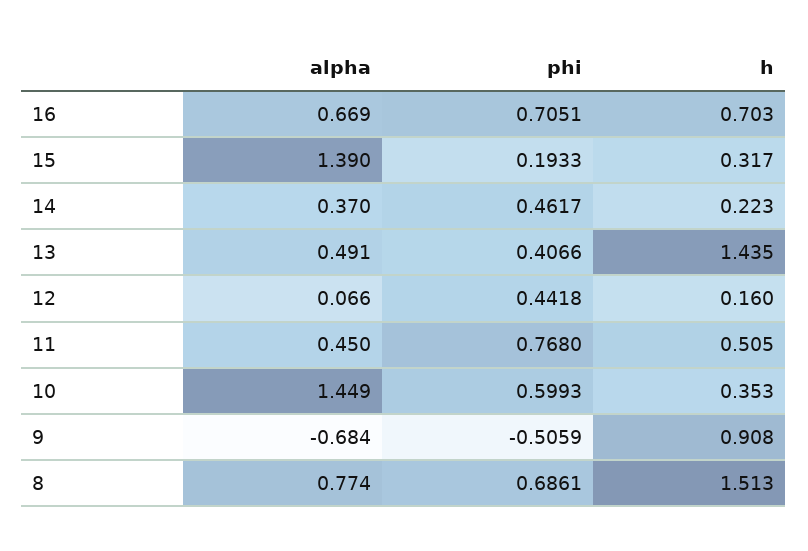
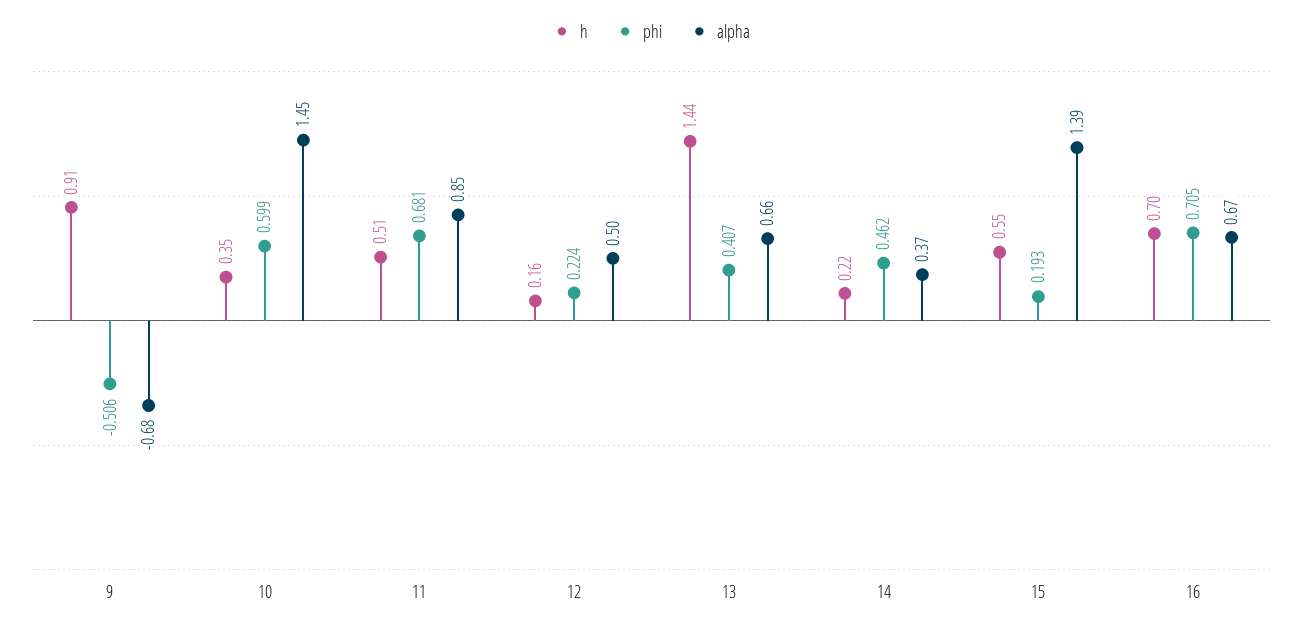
h, 15: 0.317 -> 0.55
alpha, 13: 0.491 -> 0.66
alpha, 12: 0.066 -> 0.5
phi, 12: 0.4418 -> 0.224
alpha, 11: 0.45 -> 0.85
phi, 11: 0.768 -> 0.681
alpha, 8: 0.774 -> none
phi, 8: 0.6861 -> none
h, 8: 1.513 -> none

